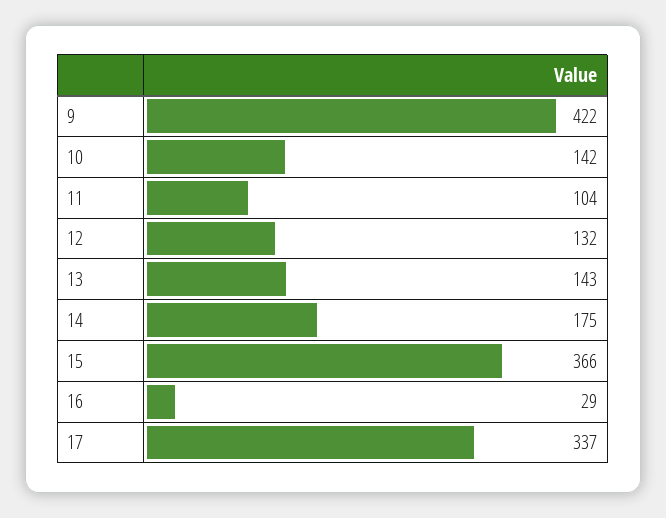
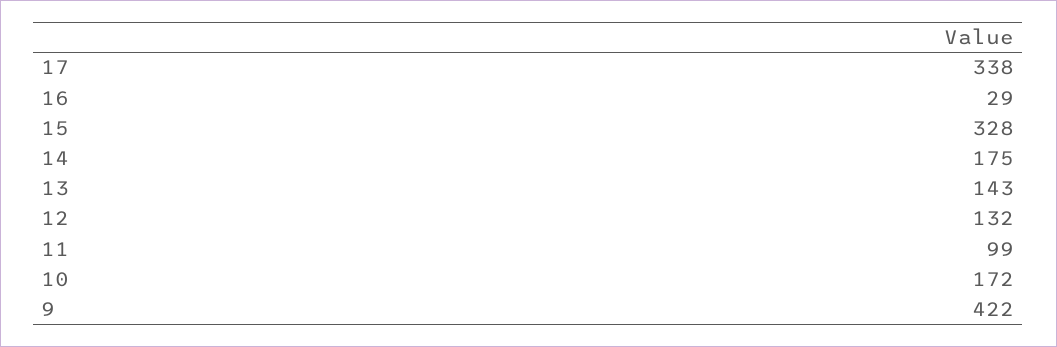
10: 142 -> 172
11: 104 -> 99
15: 366 -> 328
17: 337 -> 338

